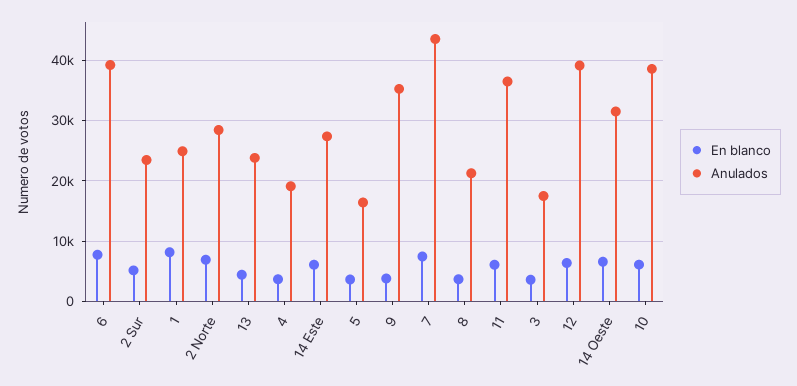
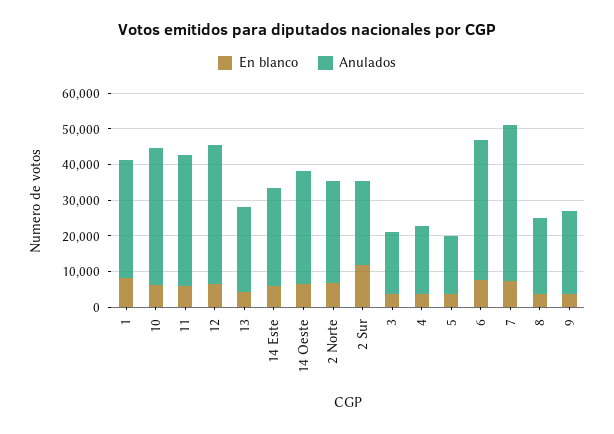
En blanco, 2 Sur: 5000 -> 12500
Anulados, 1: 25000 -> 32500
Anulados, 9: 35000 -> 22500

